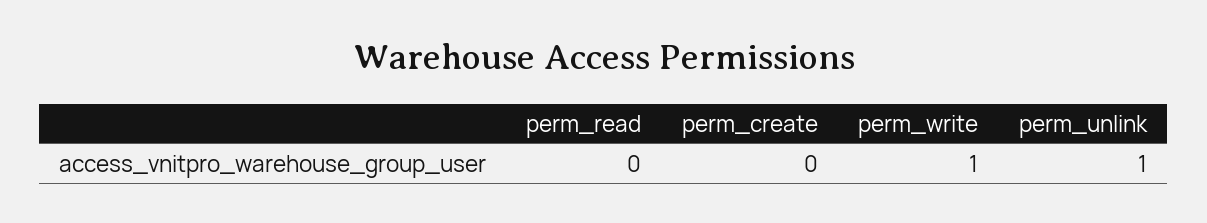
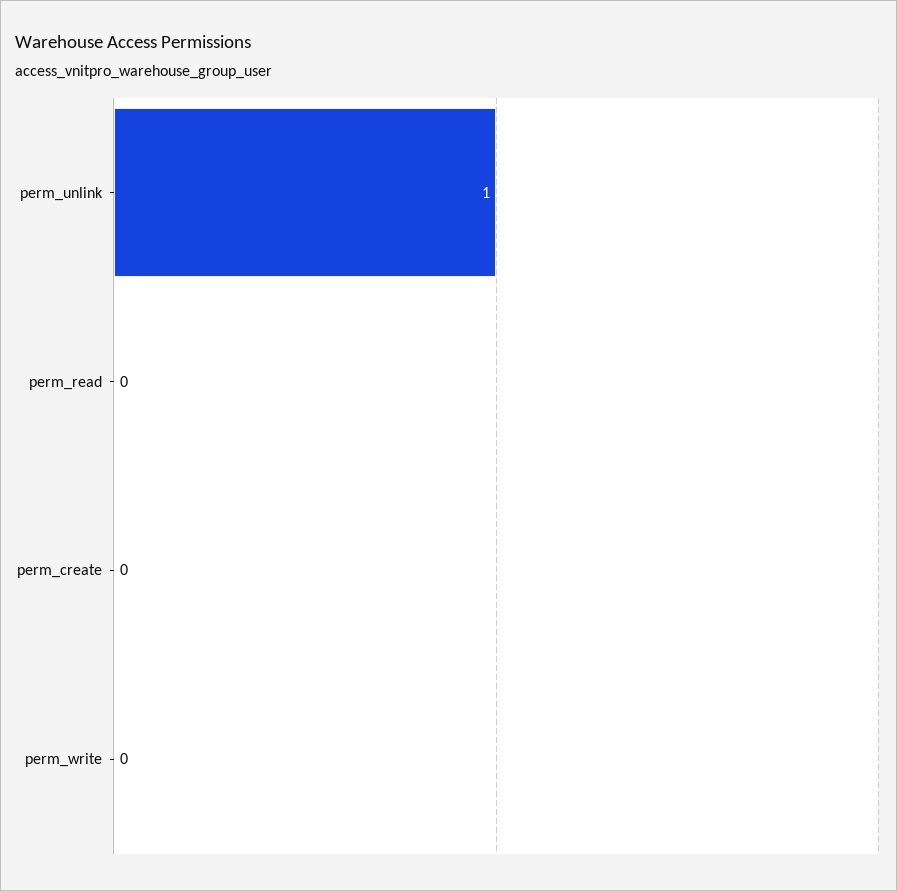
perm_write: 1 -> 0

